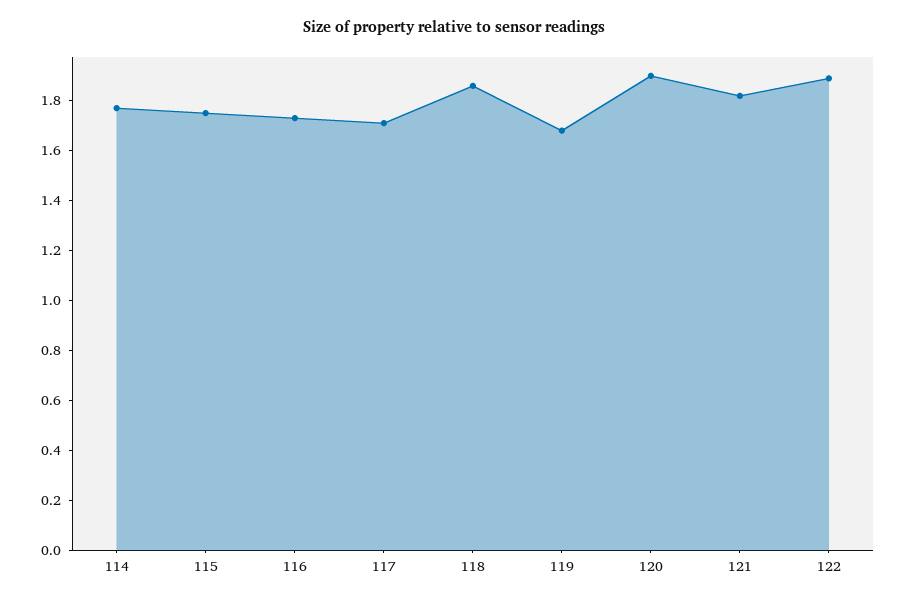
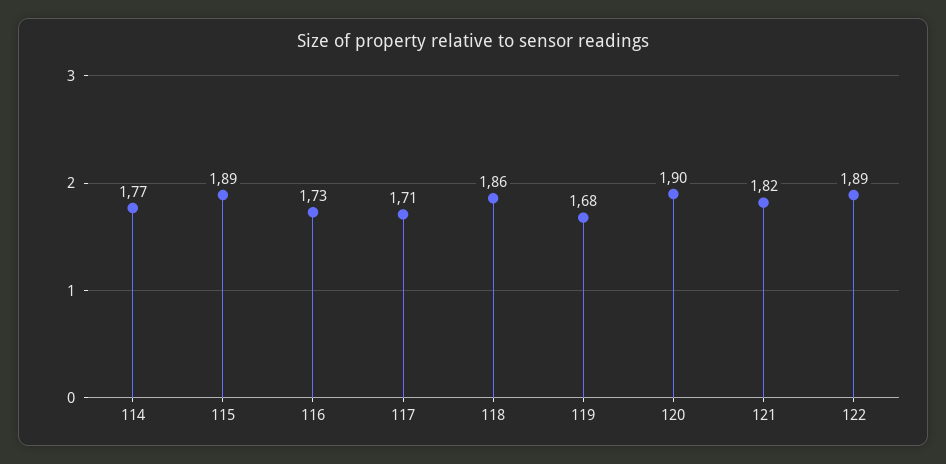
115: 1.75 -> 1.89

